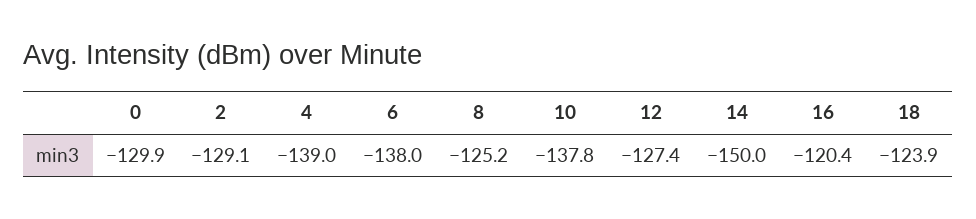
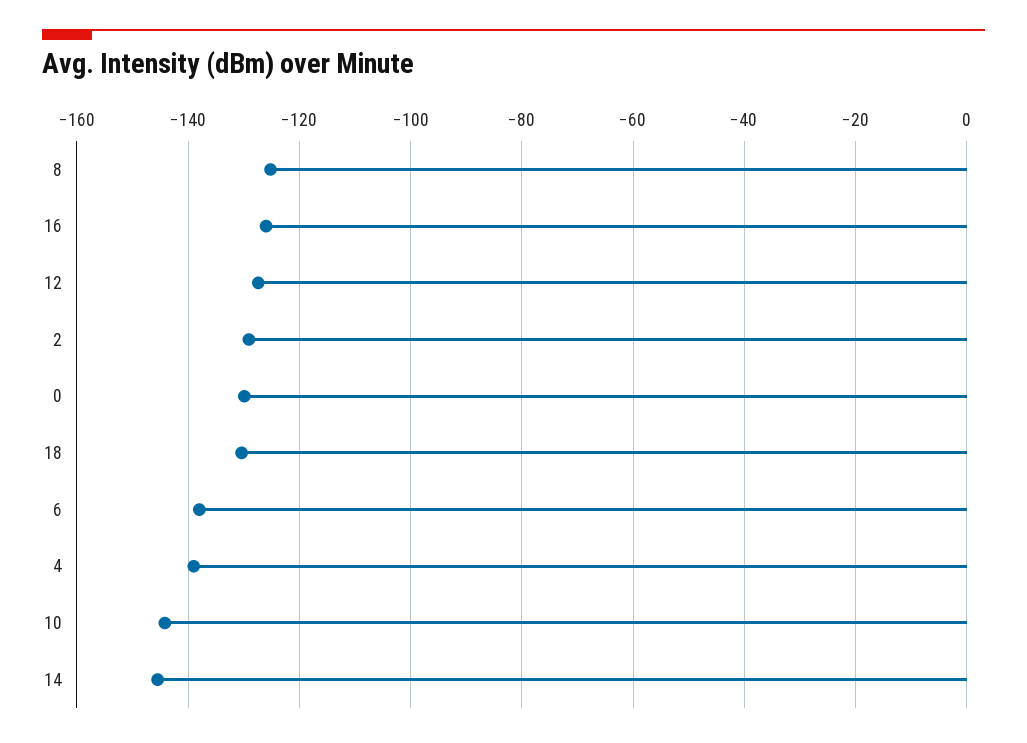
10: -137.8 -> -144
14: -150 -> -146
16: -120.4 -> -126
18: -123.9 -> -130

